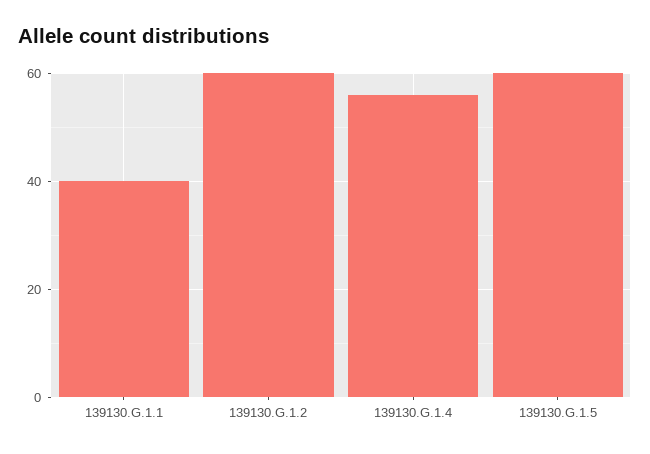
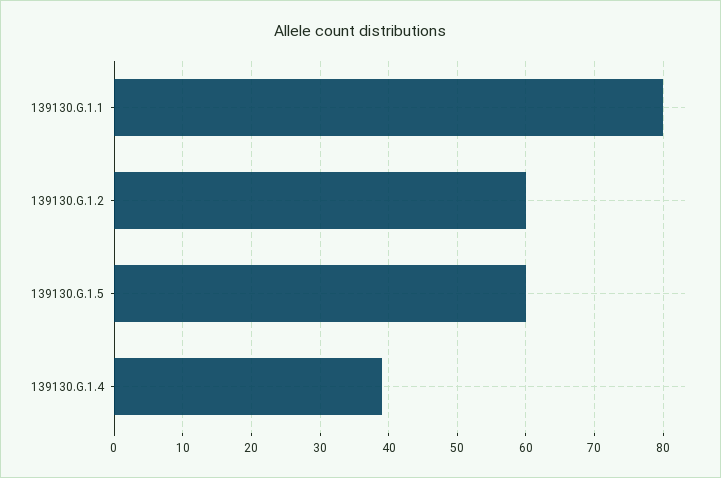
139130.G.1.1: 40 -> 80
139130.G.1.4: 55 -> 39

